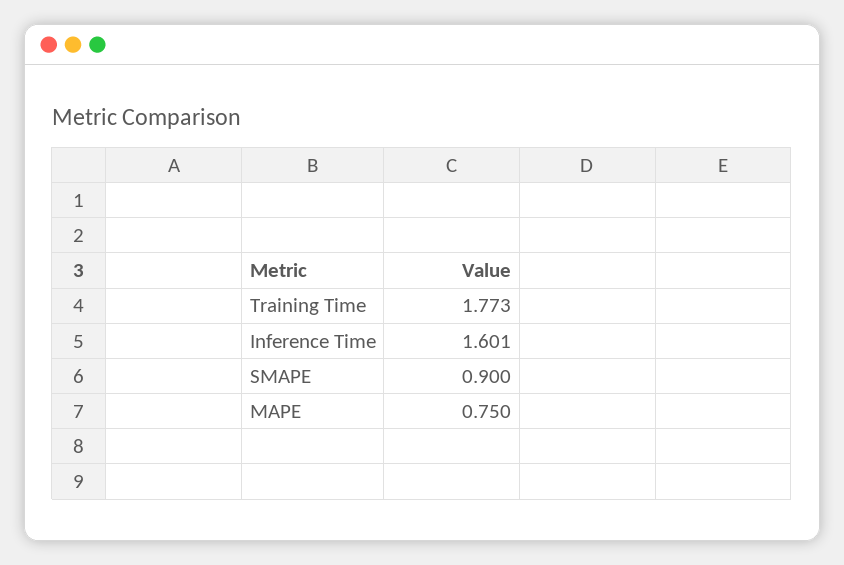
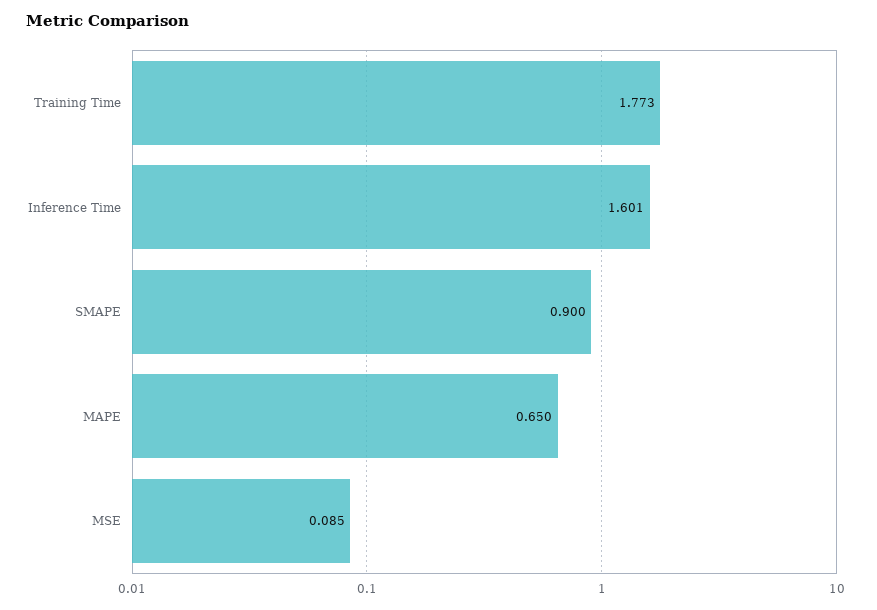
MAPE: 0.75 -> 0.65
MSE: none -> 0.085

